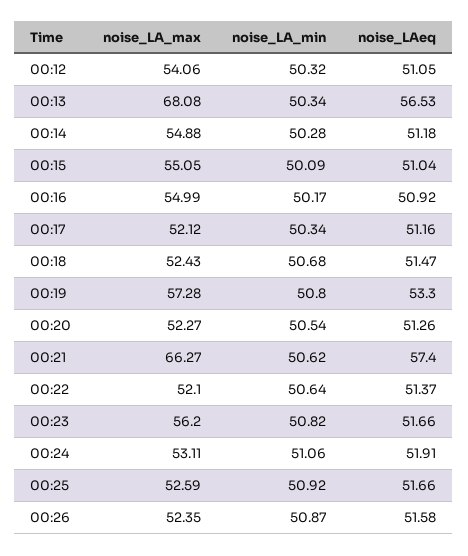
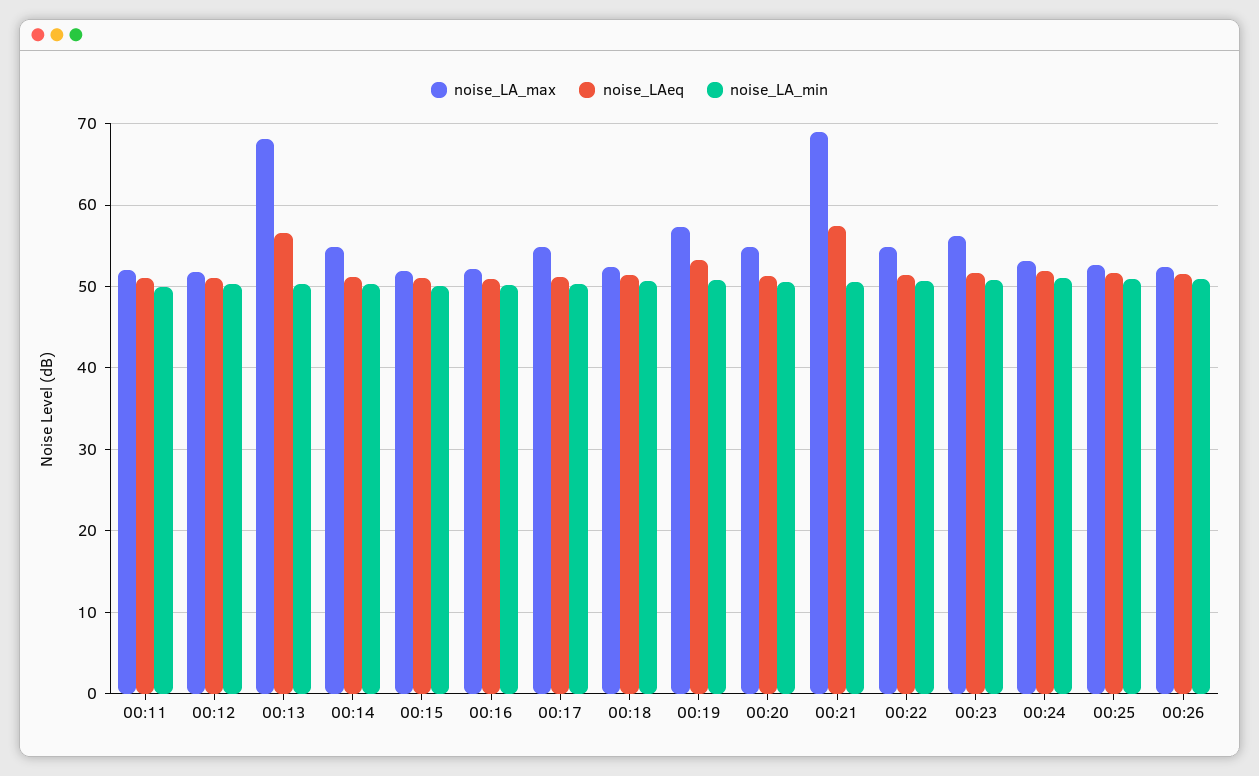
noise_LA_max, 00:12: 54.06 -> 52
noise_LA_max, 00:15: 55.05 -> 52
noise_LA_max, 00:16: 54.99 -> 52
noise_LA_max, 00:17: 52.12 -> 55
noise_LA_max, 00:20: 52.27 -> 55
noise_LA_max, 00:21: 66.27 -> 69
noise_LA_max, 00:22: 52.1 -> 55
noise_LA_max, 00:11: none -> 52
noise_LAeq, 00:11: none -> 51
noise_LA_min, 00:11: none -> 50

